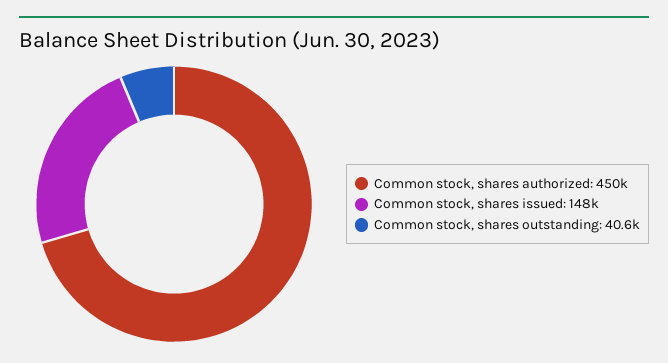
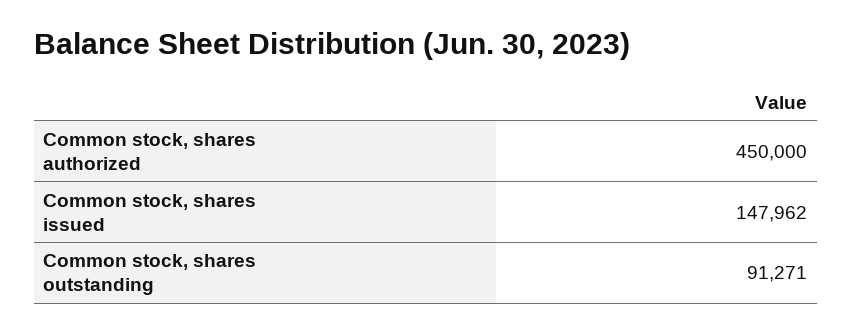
Common stock, shares outstanding: 40600 -> 91271

